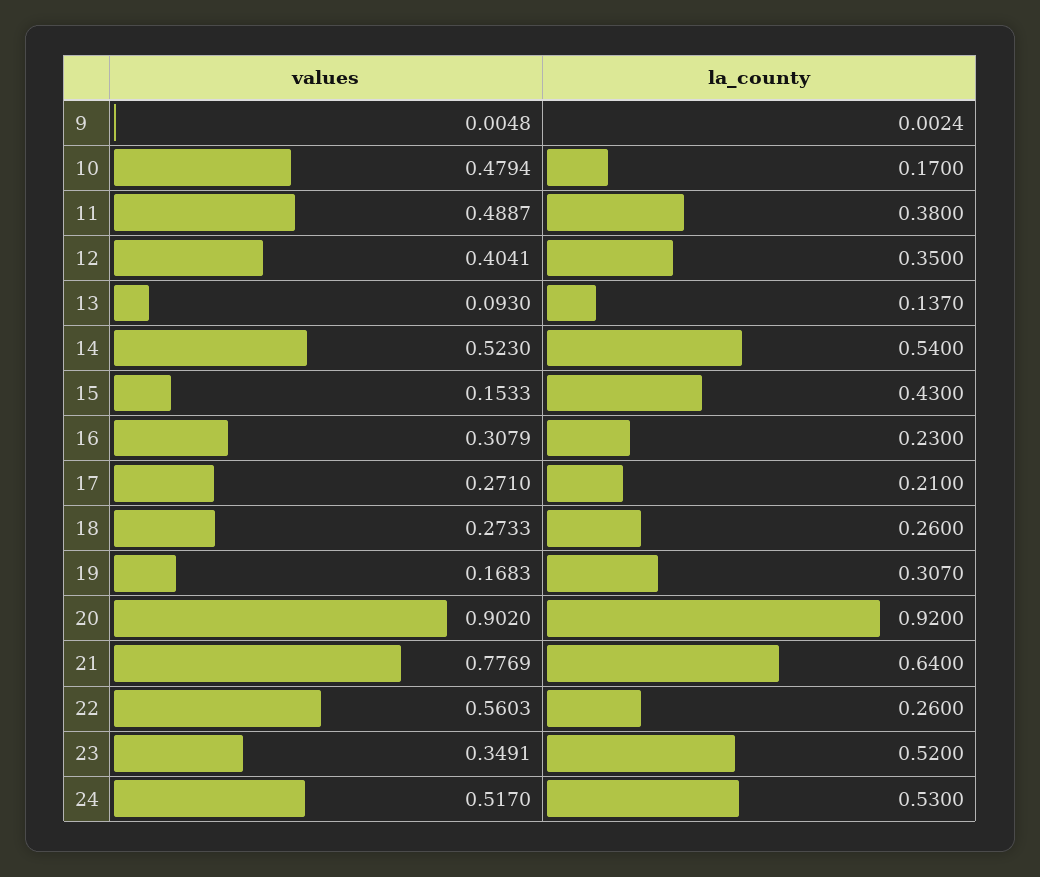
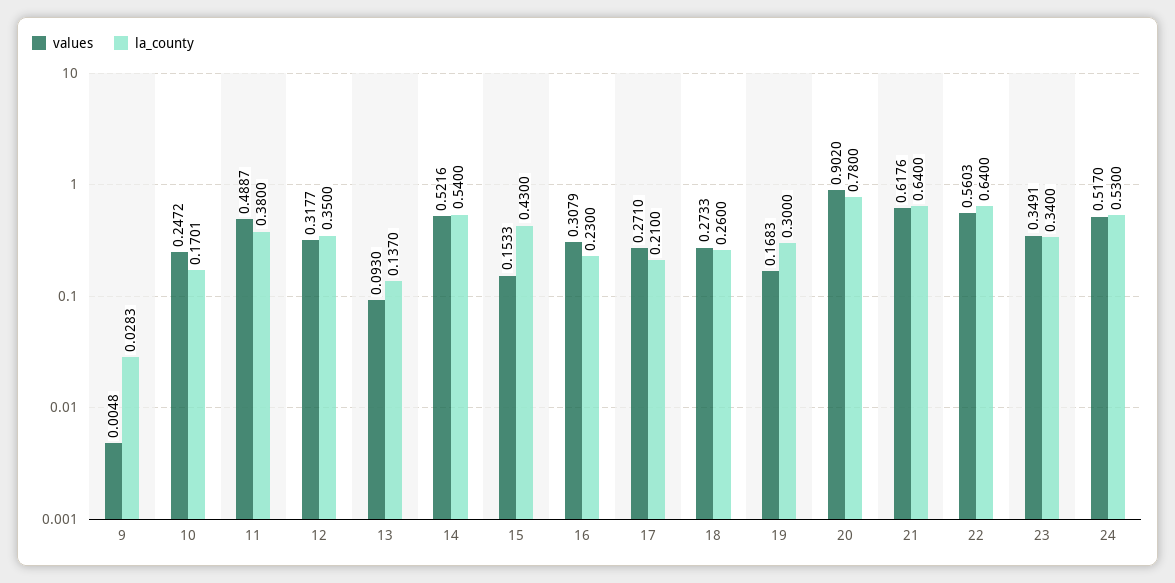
la_county, 9: 0.0024 -> 0.0283
values, 10: 0.4794 -> 0.2472
la_county, 10: 0.17 -> 0.1701
values, 12: 0.4041 -> 0.3177
values, 14: 0.523 -> 0.5216
la_county, 19: 0.307 -> 0.3
la_county, 20: 0.92 -> 0.78
values, 21: 0.7769 -> 0.6176
la_county, 22: 0.26 -> 0.64
la_county, 23: 0.52 -> 0.34

